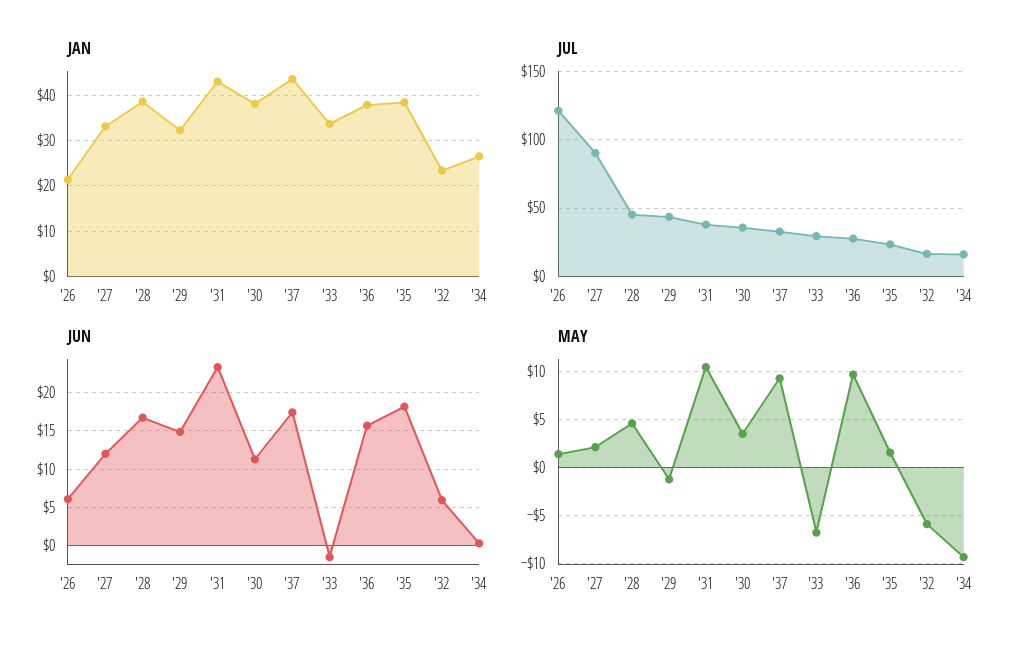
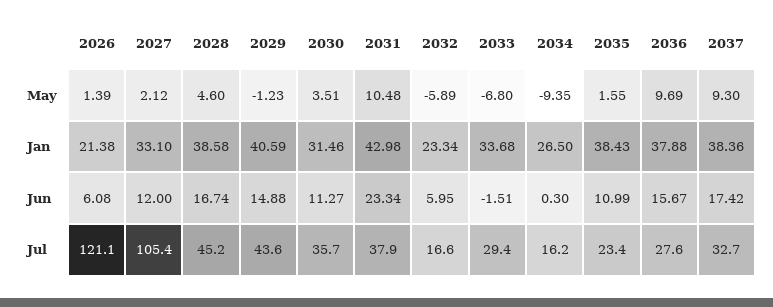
JAN, '29: 32 -> 40.59
JAN, '30: 38 -> 31.46
JAN, '37: 44 -> 38.36
JUL, '27: 90 -> 105.4
JUN, '35: 18 -> 10.99

